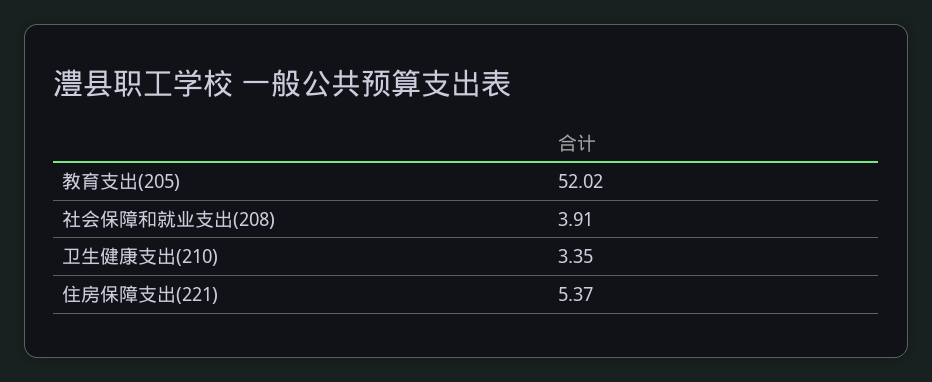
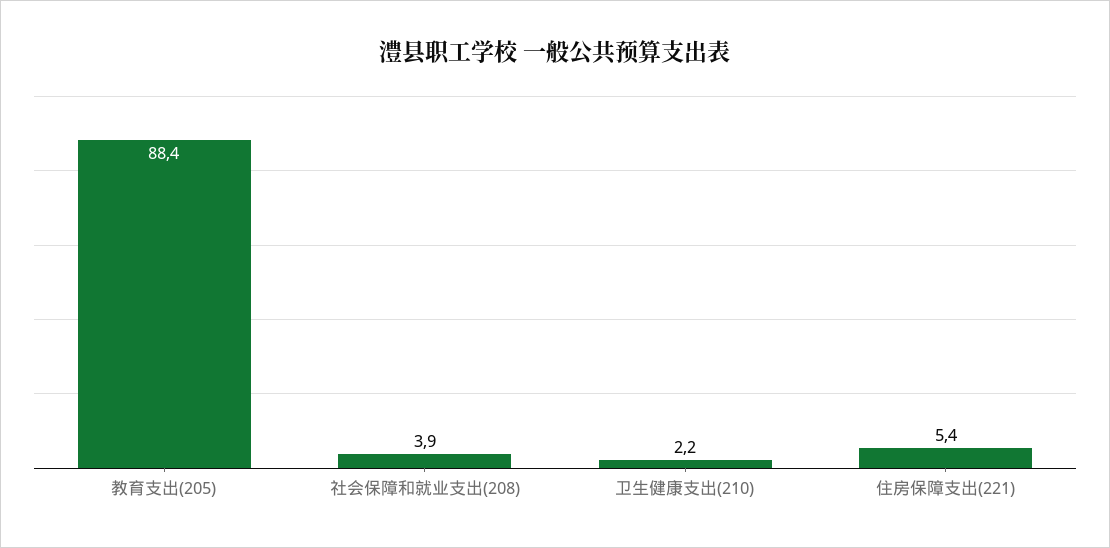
教育支出(205): 52.02 -> 88.4
卫生健康支出(210): 3.35 -> 2.2

